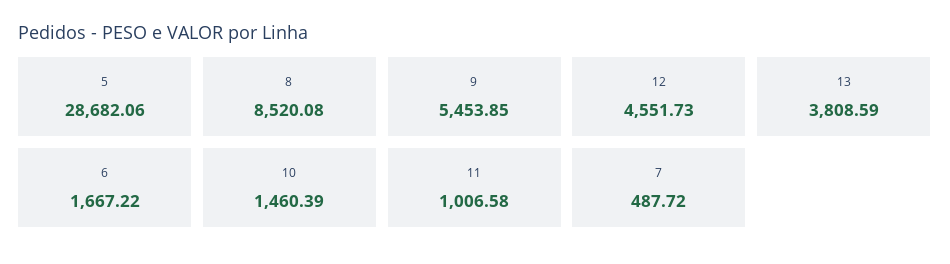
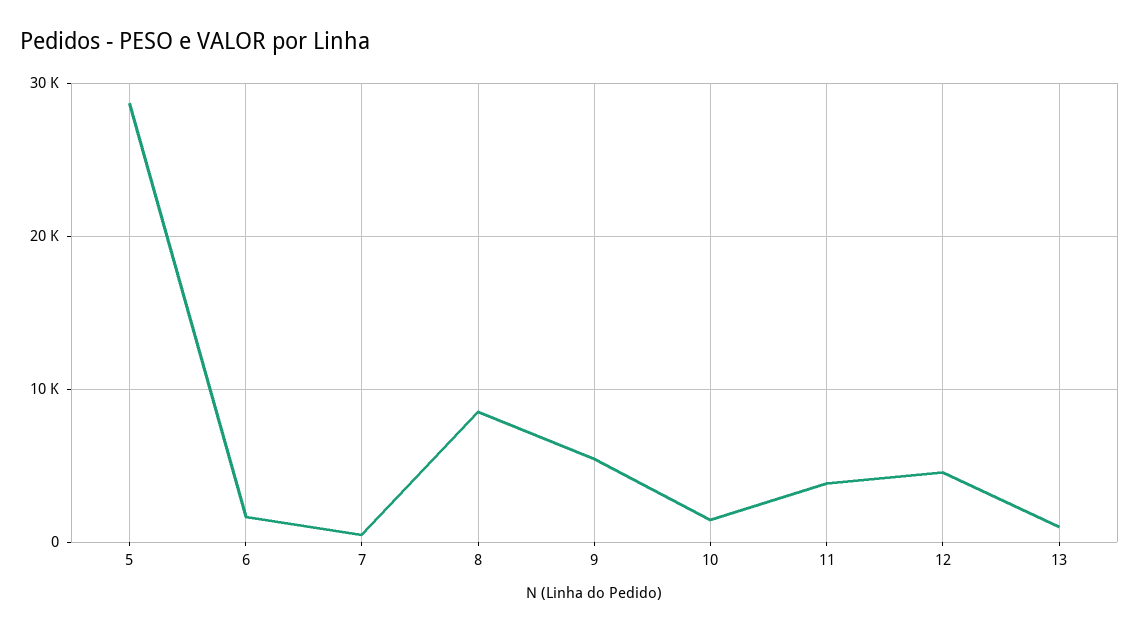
13: 3808.59 -> 1000
11: 1006.58 -> 4000

